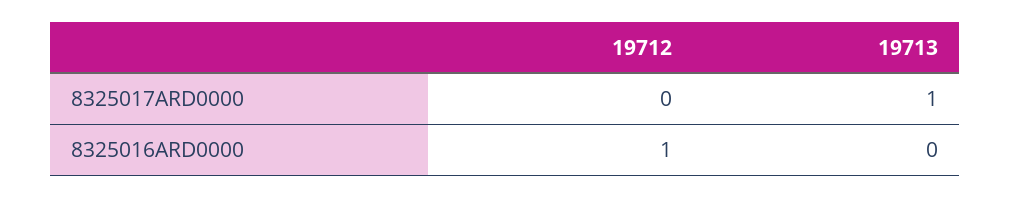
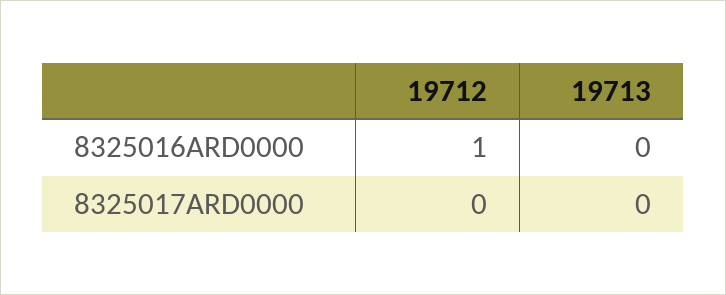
19713, 8325017ARD0000: 1 -> 0

